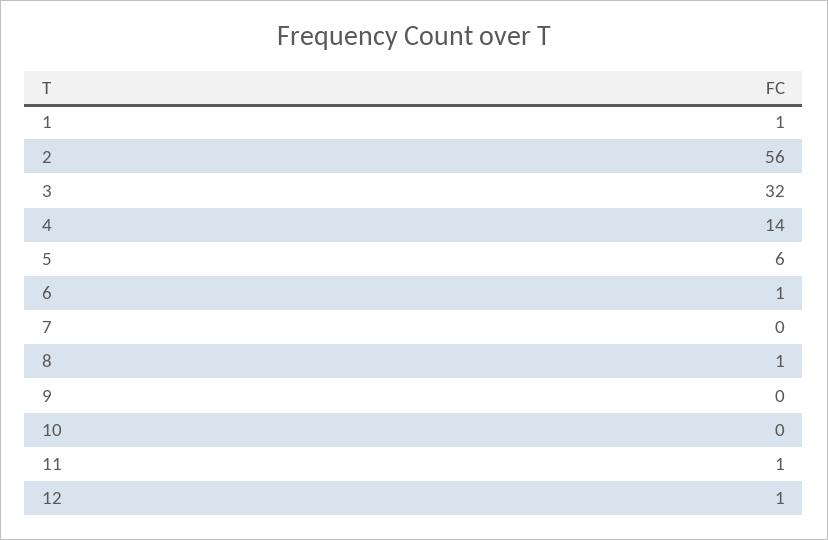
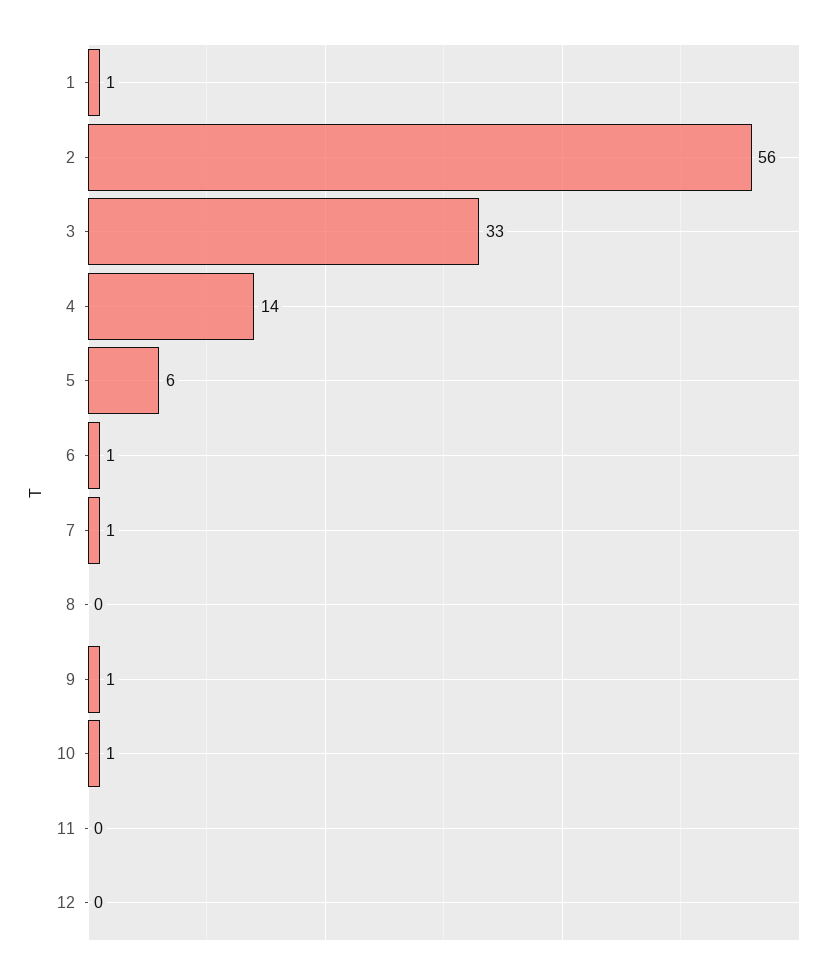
3: 32 -> 33
7: 0 -> 1
8: 1 -> 0
9: 0 -> 1
10: 0 -> 1
11: 1 -> 0
12: 1 -> 0

